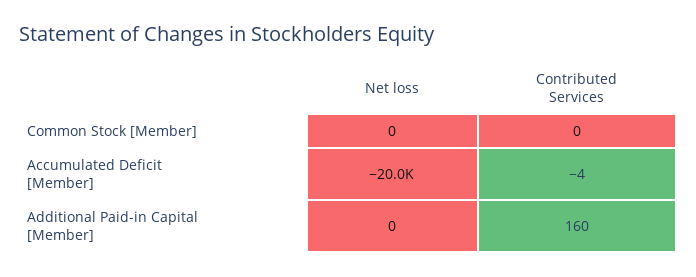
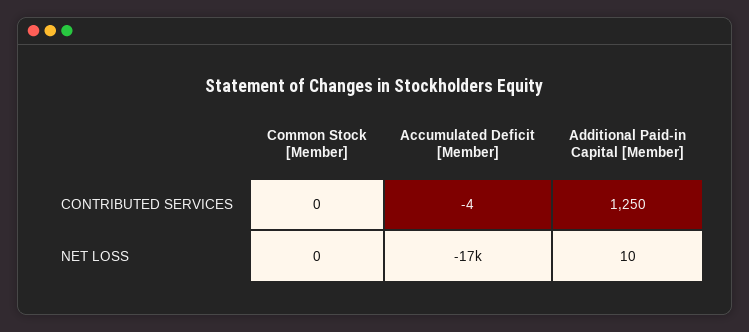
Net loss, Accumulated Deficit [Member]: -20000 -> -17000
Net loss, Additional Paid-in Capital [Member]: 0 -> 10
Contributed Services, Additional Paid-in Capital [Member]: 160 -> 1250

